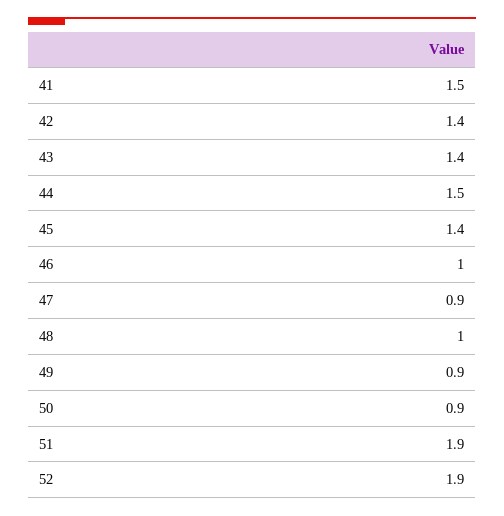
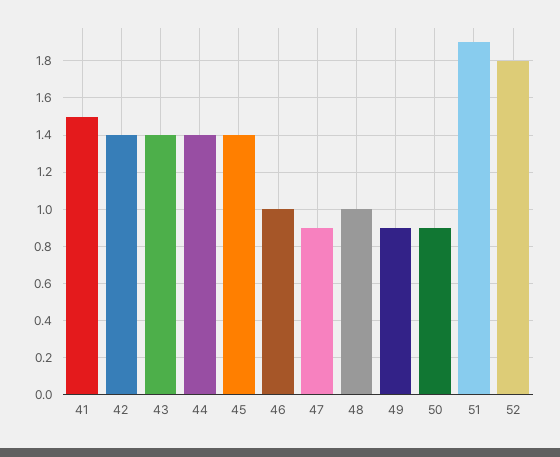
44: 1.5 -> 1.4
52: 1.9 -> 1.8

